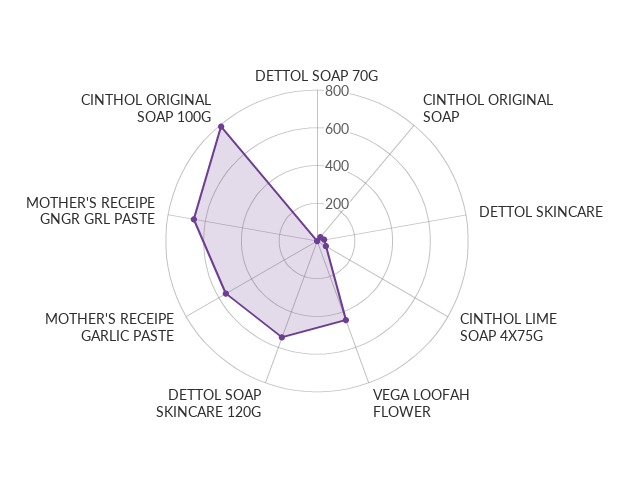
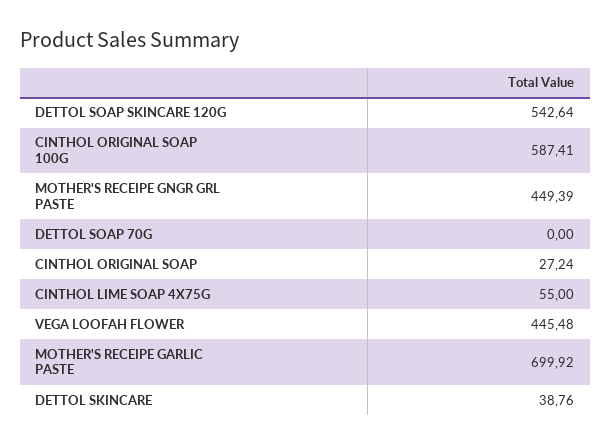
MOTHER'S RECEIPE GARLIC PASTE: 550 -> 699.92
MOTHER'S RECEIPE GNGR GRL PASTE: 650 -> 449.39
CINTHOL ORIGINAL SOAP 100G: 800 -> 587.41

